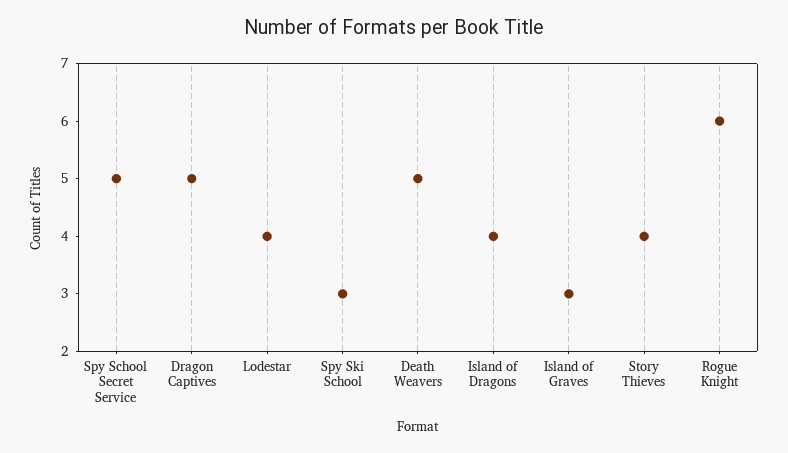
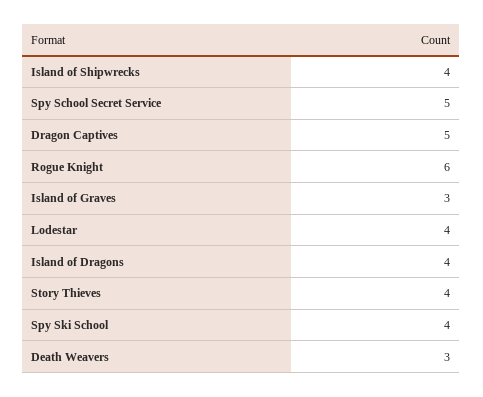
Spy Ski School: 3 -> 4
Death Weavers: 5 -> 3
Island of Shipwrecks: none -> 4

